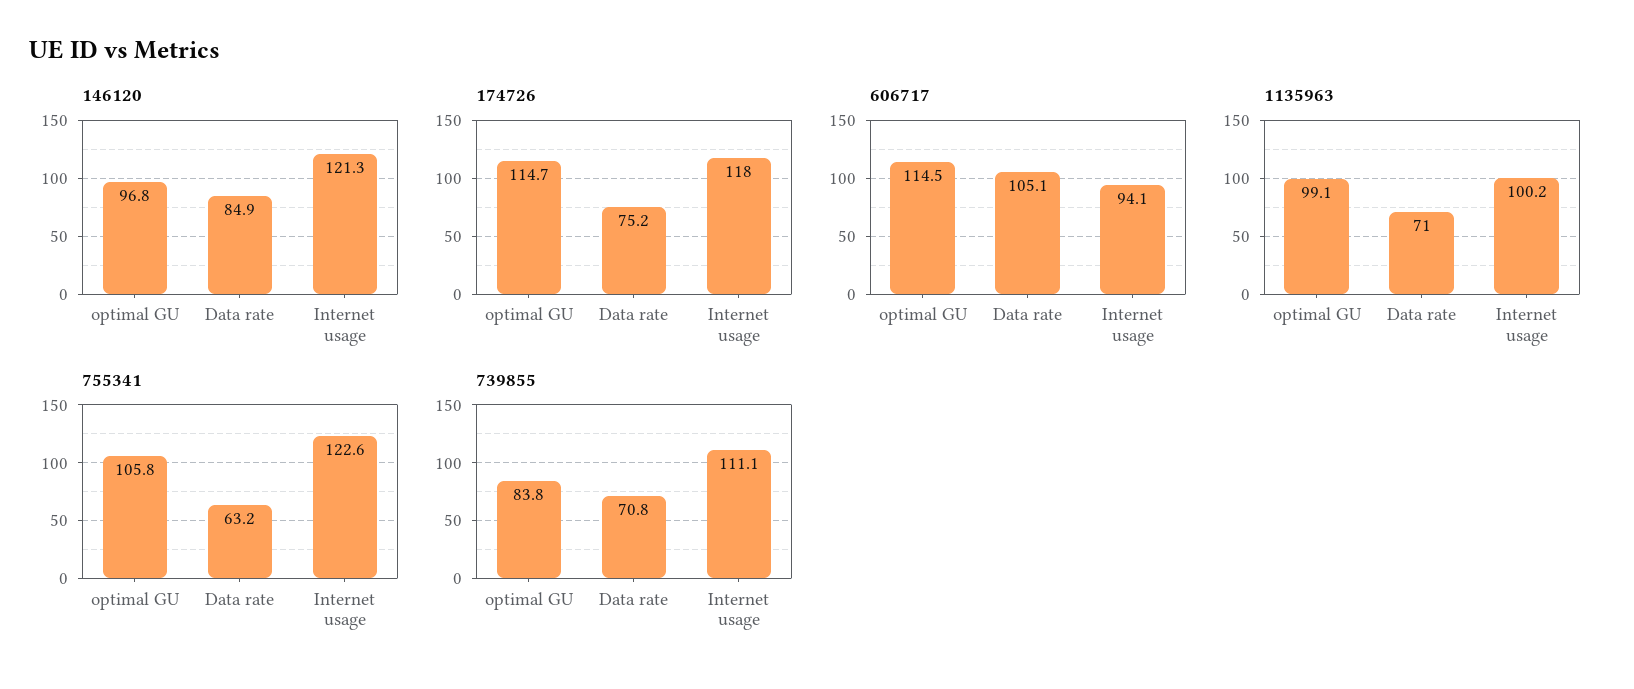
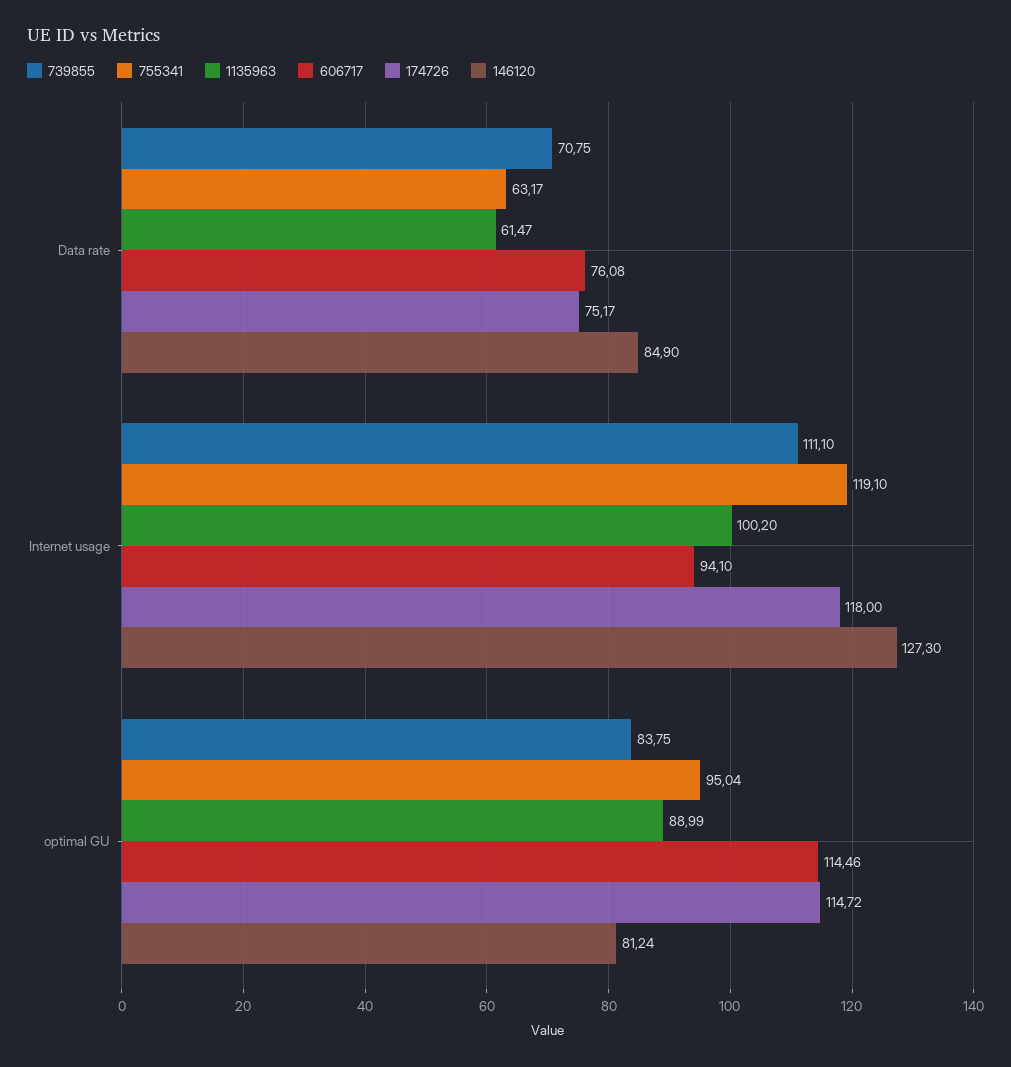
146120, optimal GU: 96.8 -> 81.24
146120, Internet usage: 121.3 -> 127.3
606717, Data rate: 105.1 -> 76.08
1135963, optimal GU: 99.1 -> 88.99
1135963, Data rate: 71 -> 61.47
755341, optimal GU: 105.8 -> 95.04
755341, Internet usage: 122.6 -> 119.1

